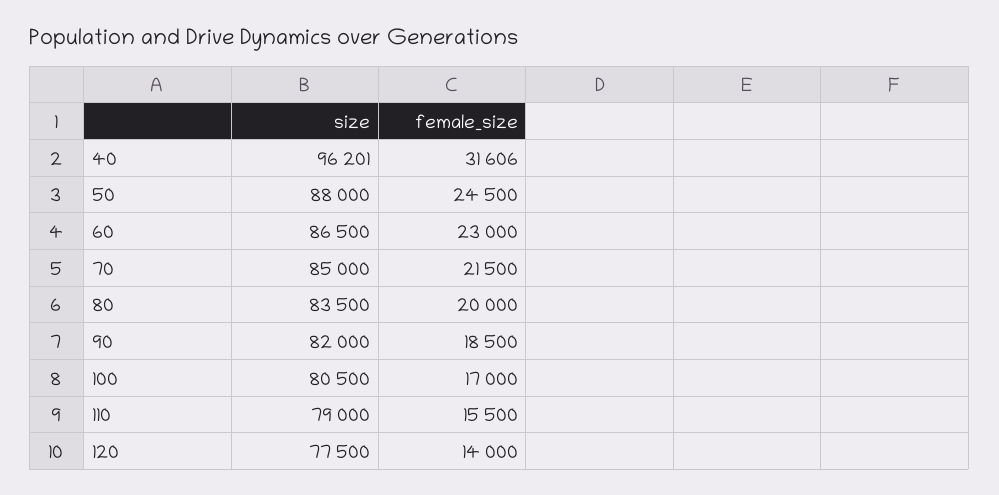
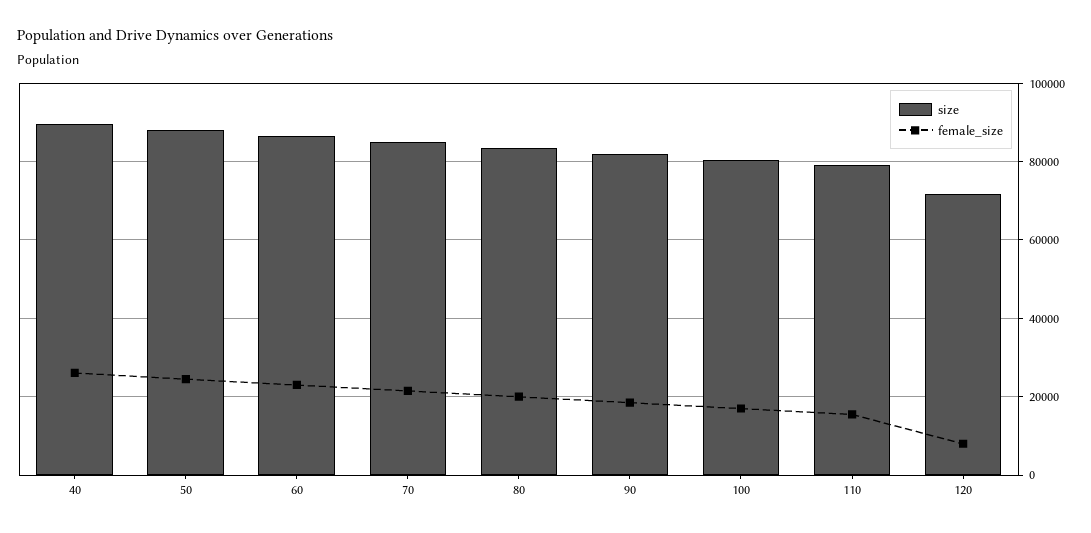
size, 40: 96201 -> 90000
female_size, 40: 31606 -> 26000
size, 120: 77500 -> 72000
female_size, 120: 14000 -> 8000

